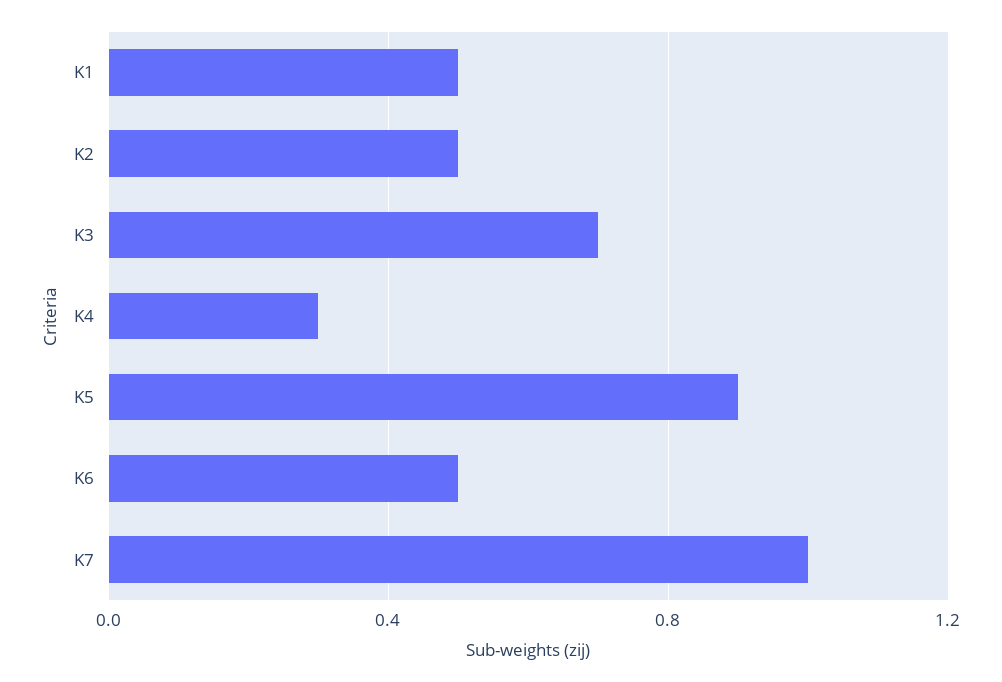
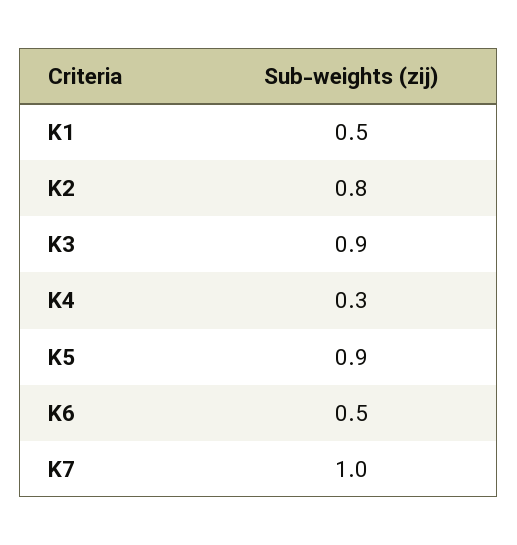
K2: 0.5 -> 0.8
K3: 0.7 -> 0.9

